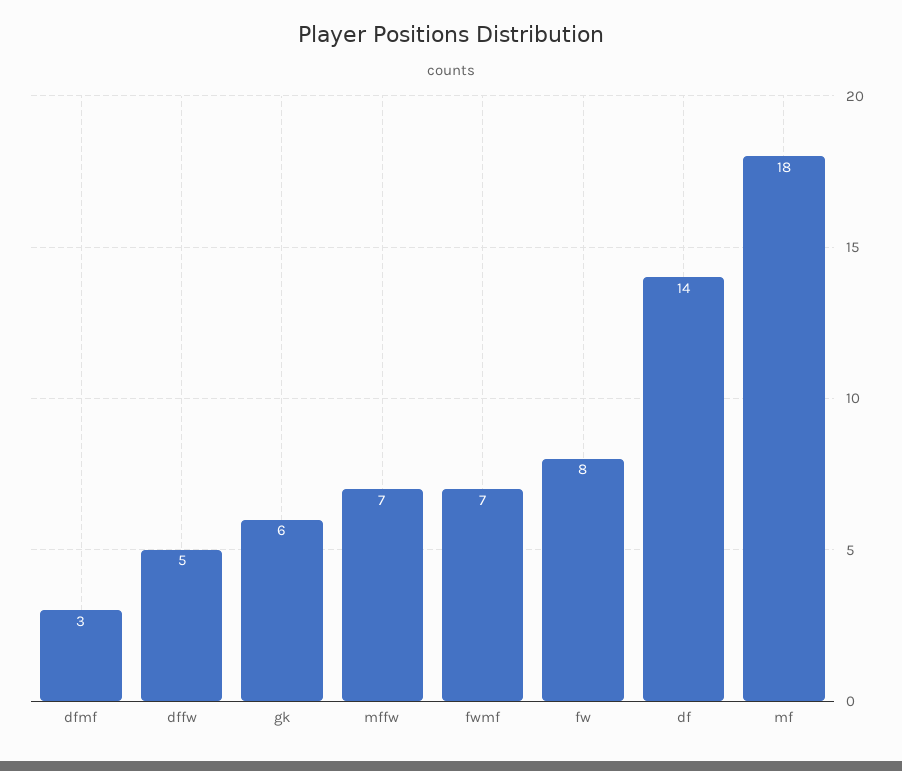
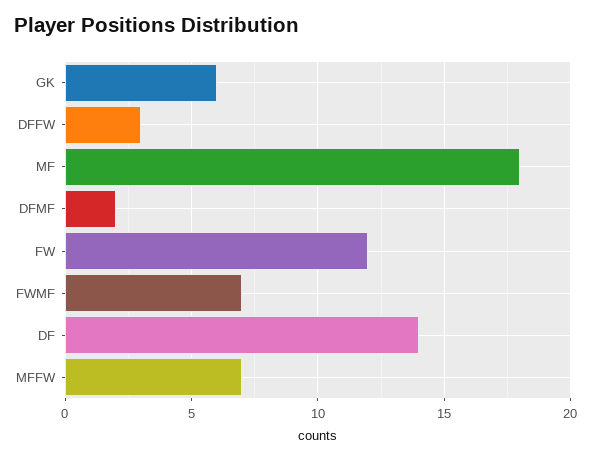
dfmf: 3 -> 2
dffw: 5 -> 3
fw: 8 -> 12

